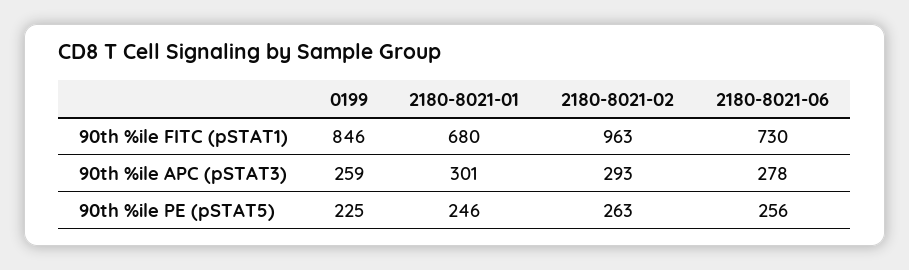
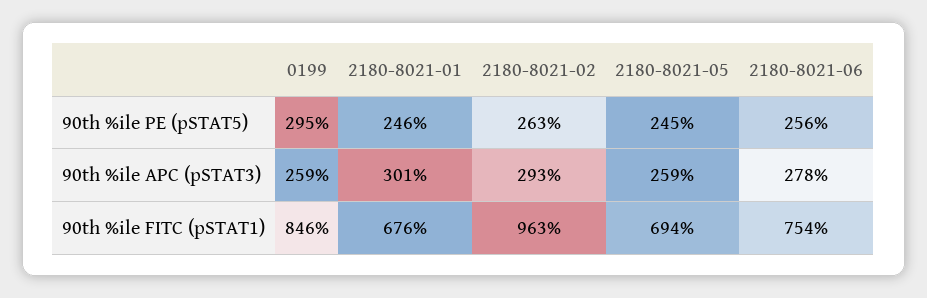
2180-8021-01, 90th %ile FITC (pSTAT1): 680 -> 676
2180-8021-06, 90th %ile FITC (pSTAT1): 730 -> 754
0199, 90th %ile PE (pSTAT5): 225 -> 295
2180-8021-05, 90th %ile PE (pSTAT5): none -> 245
2180-8021-05, 90th %ile APC (pSTAT3): none -> 259
2180-8021-05, 90th %ile FITC (pSTAT1): none -> 694

